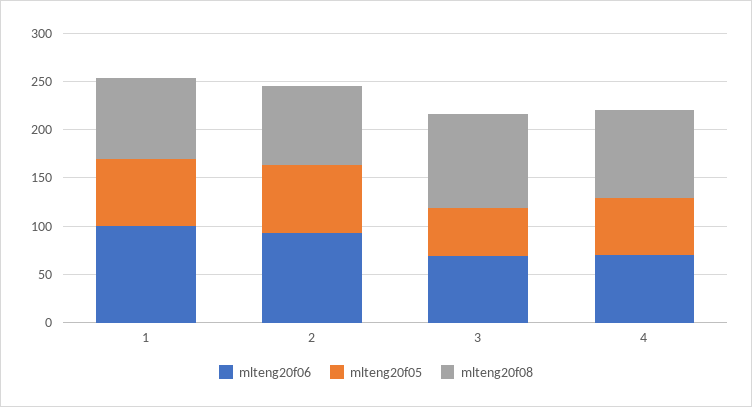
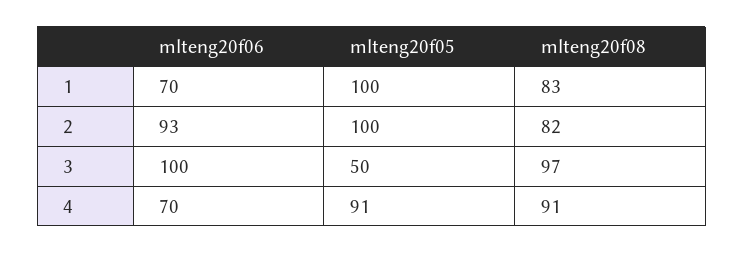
mlteng20f06, 1: 100 -> 70
mlteng20f05, 1: 70 -> 100
mlteng20f05, 2: 70 -> 100
mlteng20f06, 3: 70 -> 100
mlteng20f05, 4: 60 -> 91

